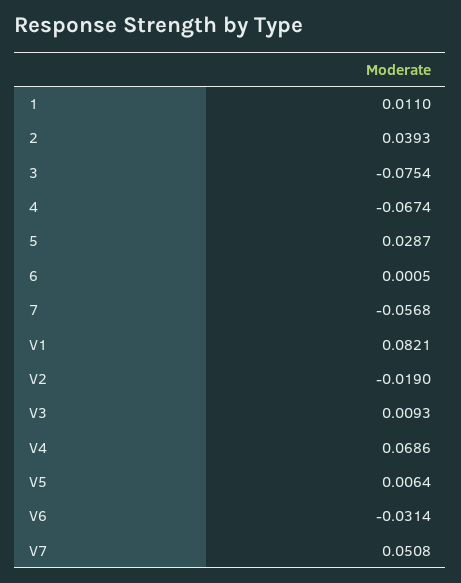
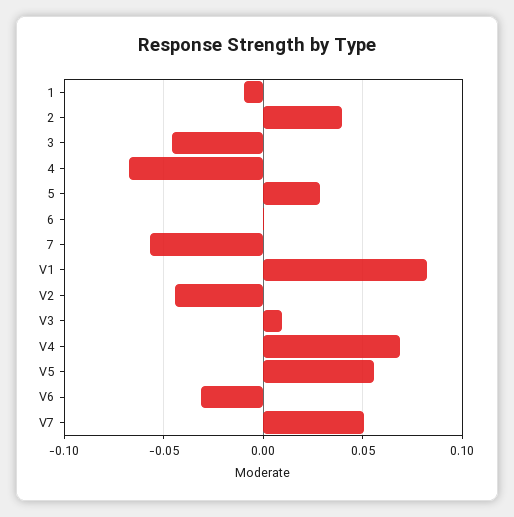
1: 0.011 -> -0.01
3: -0.0754 -> -0.045
V2: -0.019 -> -0.045
V5: 0.0064 -> 0.055

